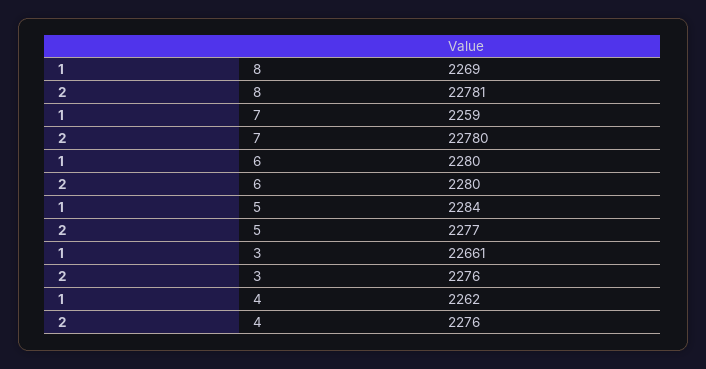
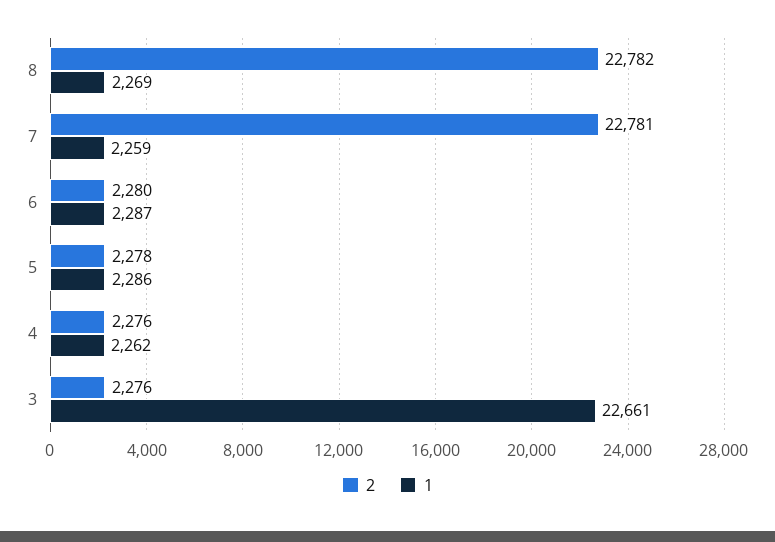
2, 8: 22781 -> 22782
2, 7: 22780 -> 22781
1, 6: 2280 -> 2287
1, 5: 2284 -> 2286
2, 5: 2277 -> 2278

